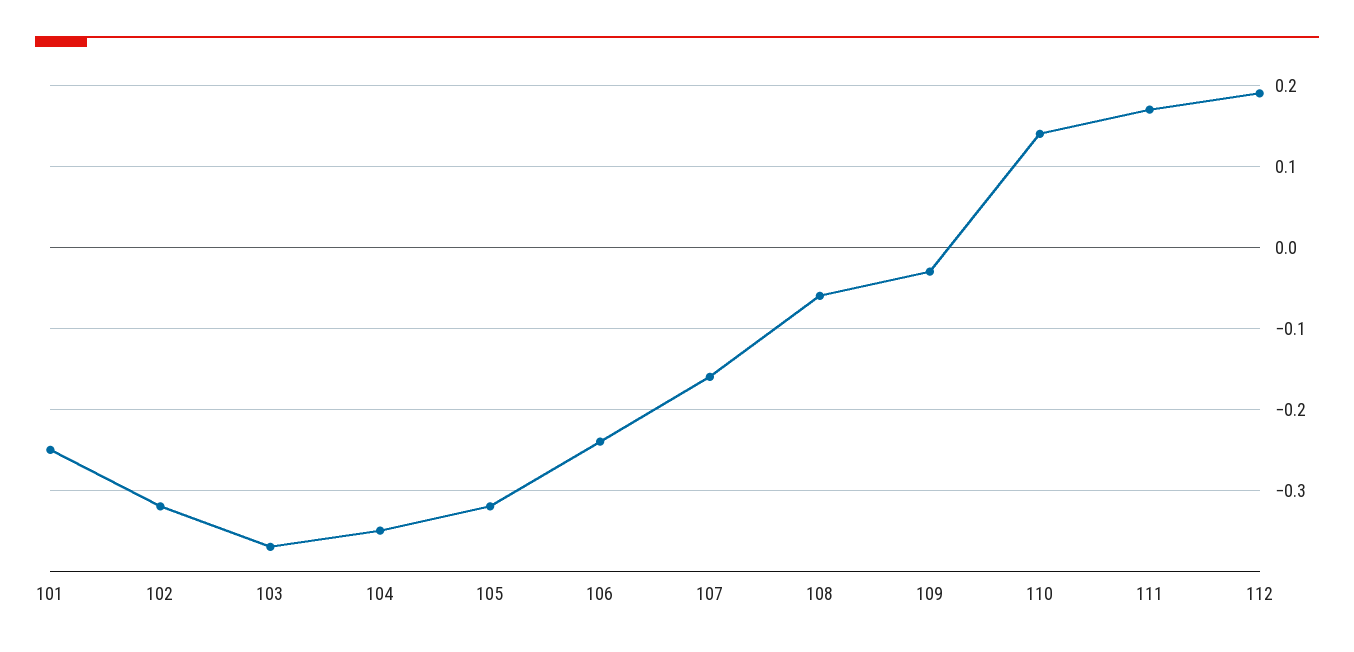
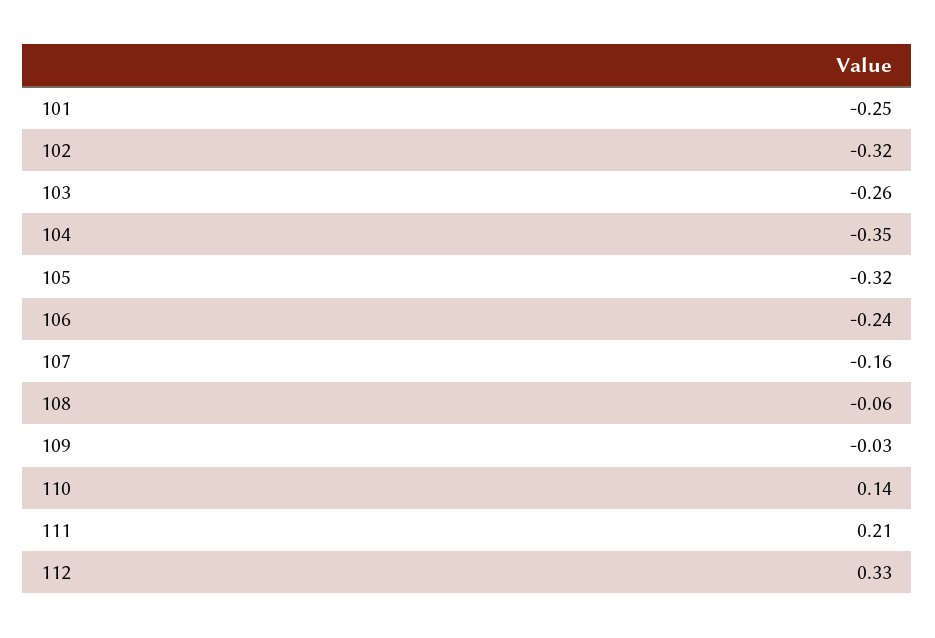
103: -0.37 -> -0.26
111: 0.17 -> 0.21
112: 0.19 -> 0.33

